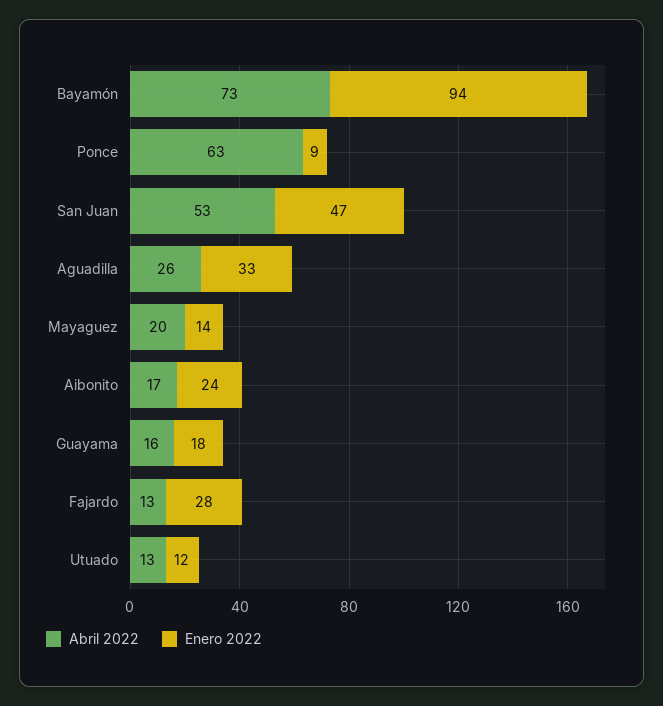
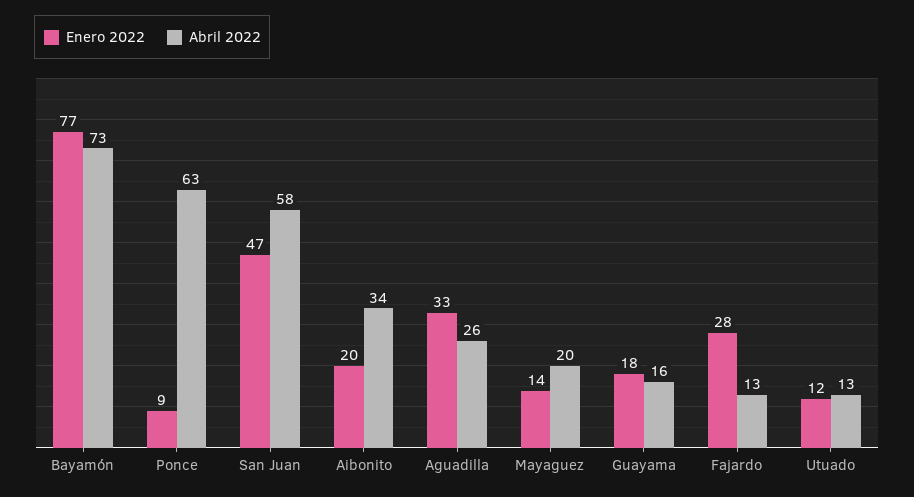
Enero 2022, Bayamón: 94 -> 77
Abril 2022, San Juan: 53 -> 58
Abril 2022, Aibonito: 17 -> 34
Enero 2022, Aibonito: 24 -> 20

